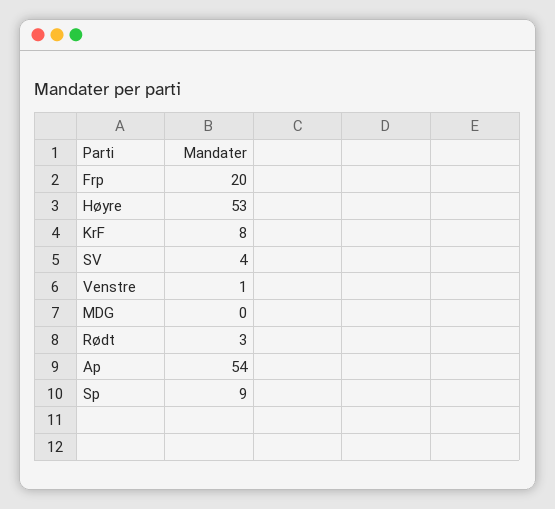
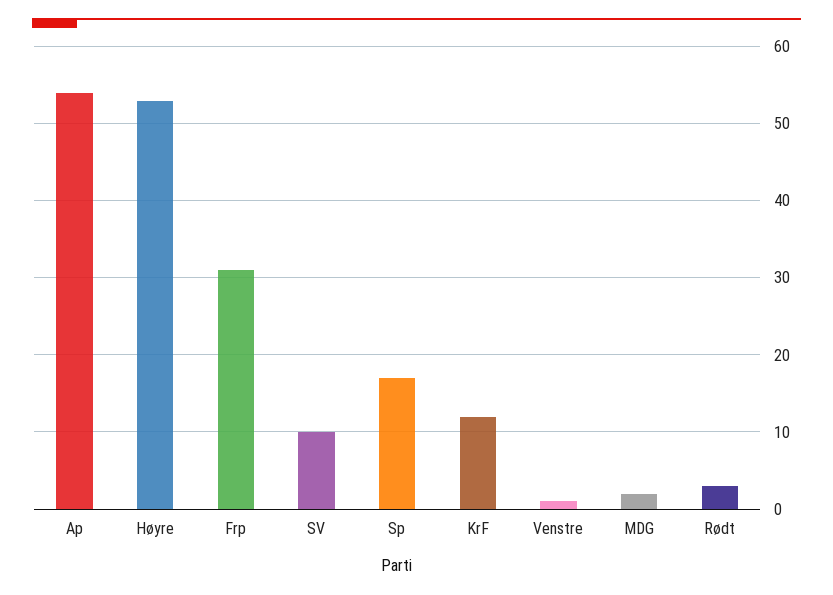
Frp: 20 -> 31
KrF: 8 -> 12
SV: 4 -> 10
MDG: 0 -> 2
Sp: 9 -> 17

